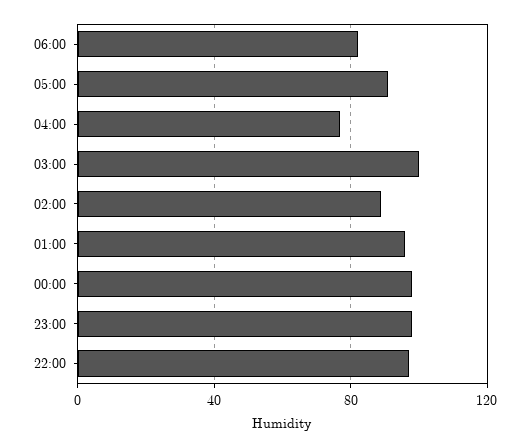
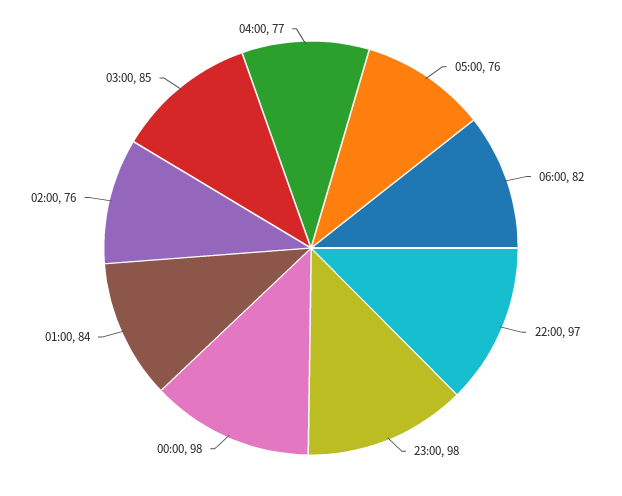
05:00: 90 -> 76
03:00: 100 -> 85
02:00: 90 -> 76
01:00: 95 -> 84

